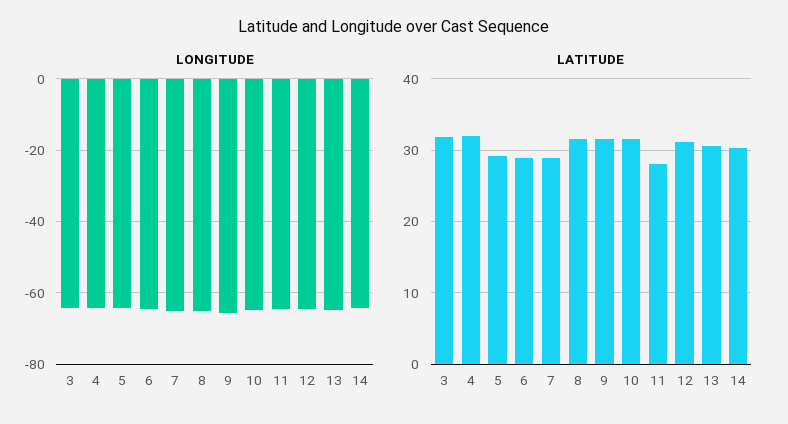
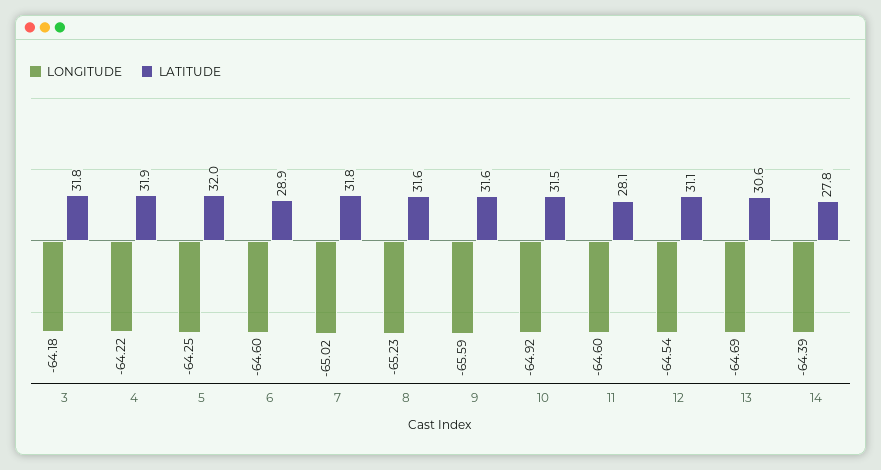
LATITUDE, 5: 29 -> 32
LATITUDE, 7: 29 -> 31.8
LATITUDE, 14: 30 -> 27.8

